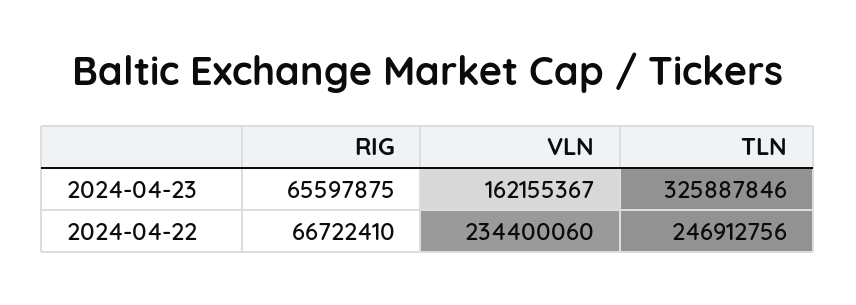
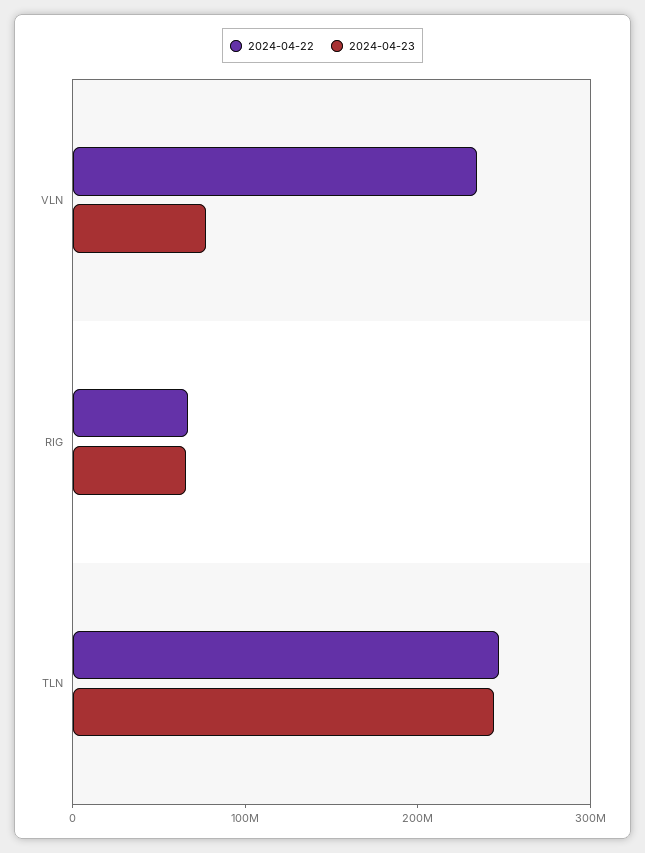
2024-04-23, VLN: 162155367 -> 80000000
2024-04-23, TLN: 325887846 -> 240000000

